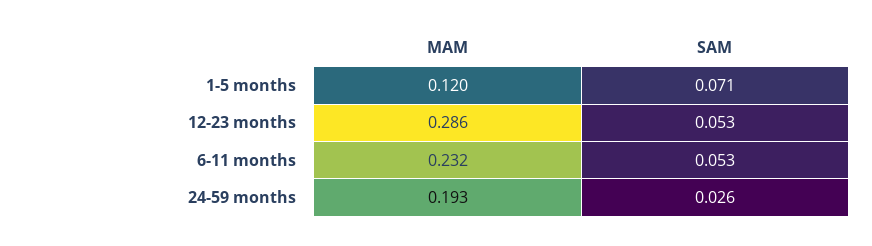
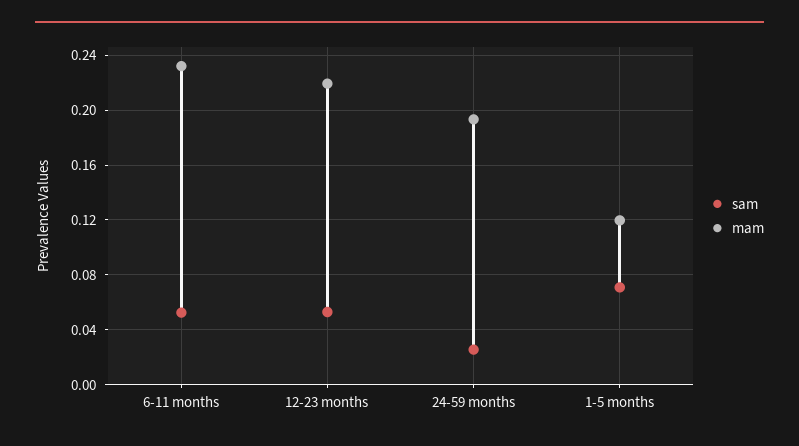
MAM, 12-23 months: 0.286 -> 0.22

